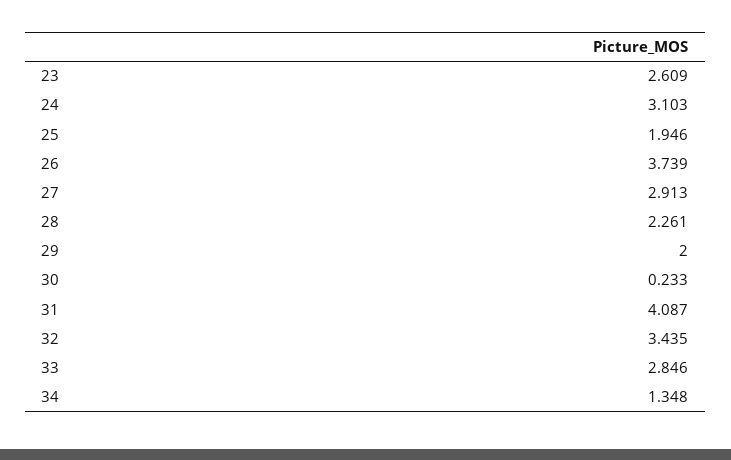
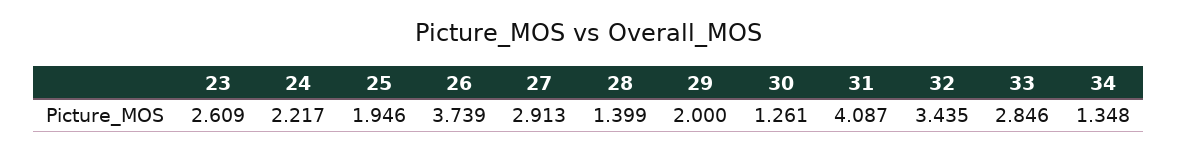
24: 3.103 -> 2.217
28: 2.261 -> 1.399
30: 0.233 -> 1.261

